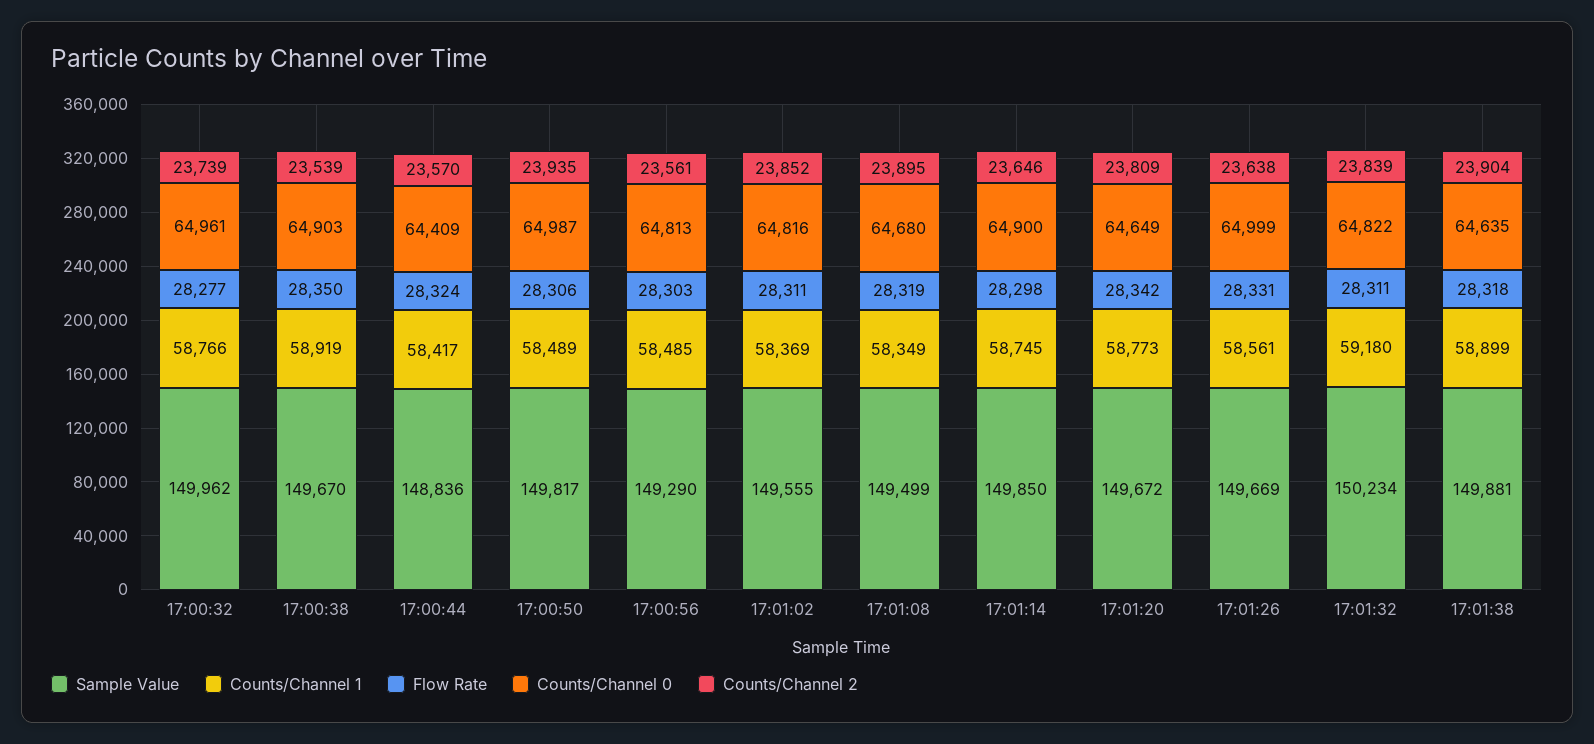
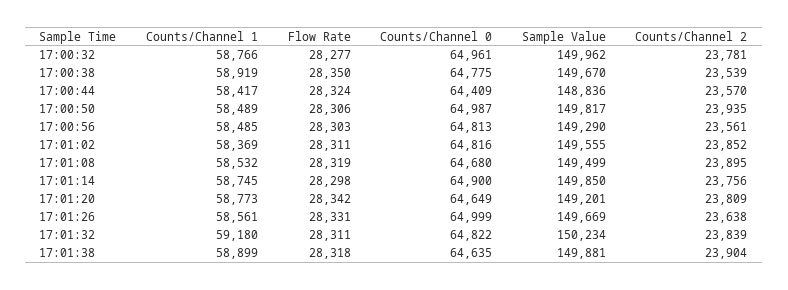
Counts/Channel 2, 17:00:32: 23739 -> 23781
Counts/Channel 0, 17:00:38: 64903 -> 64775
Counts/Channel 1, 17:01:08: 58349 -> 58532
Counts/Channel 2, 17:01:14: 23646 -> 23756
Sample Value, 17:01:20: 149672 -> 149201

